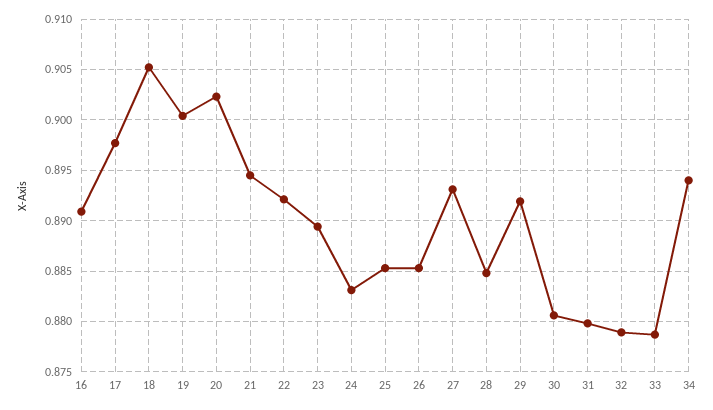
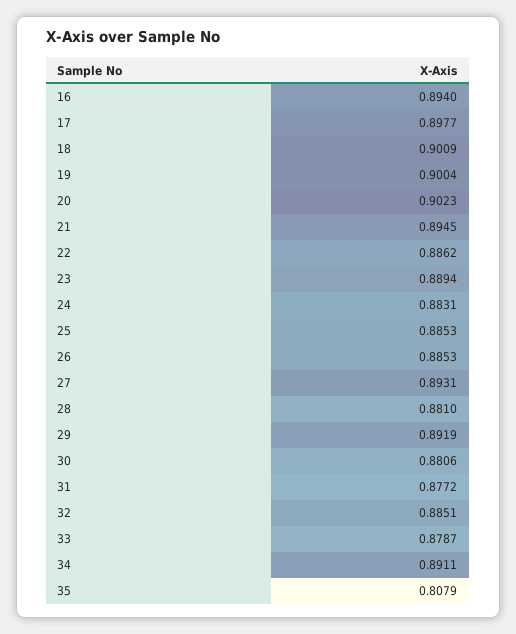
16: 0.891 -> 0.894
18: 0.905 -> 0.9009
22: 0.892 -> 0.8862
28: 0.885 -> 0.881
31: 0.88 -> 0.8772
32: 0.879 -> 0.8851
34: 0.894 -> 0.8911
35: none -> 0.8079

